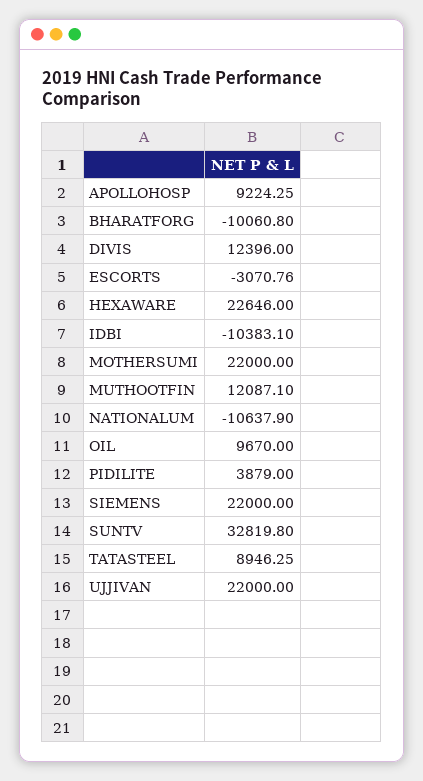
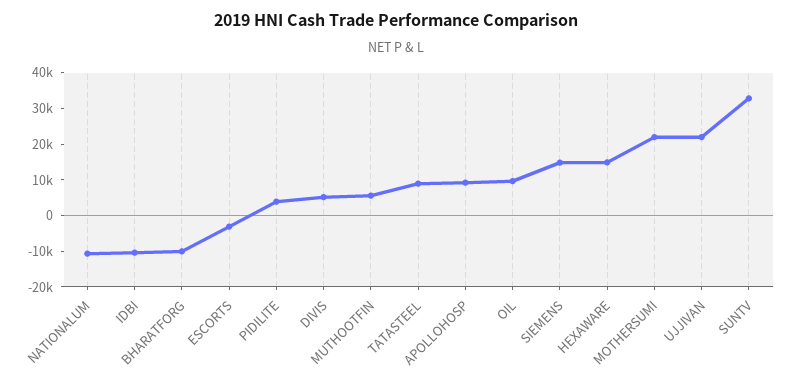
DIVIS: 12396 -> 5000
HEXAWARE: 22646 -> 15000
MUTHOOTFIN: 12087.1 -> 5000
SIEMENS: 22000 -> 15000

